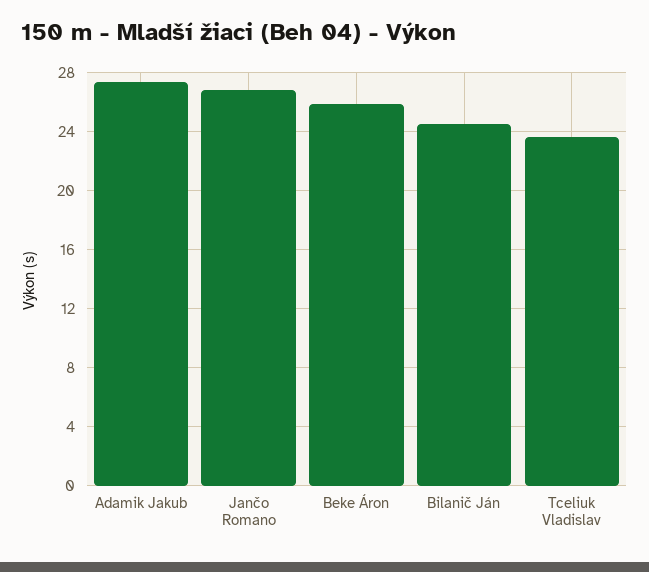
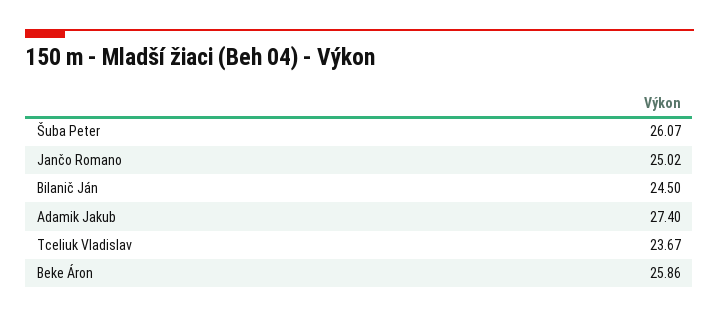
Jančo Romano: 27 -> 25.02
Šuba Peter: none -> 26.07

